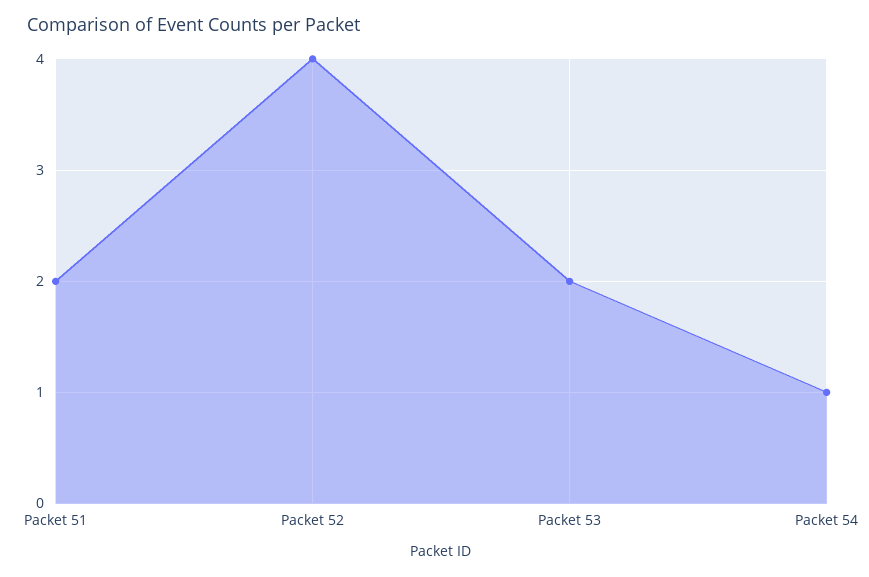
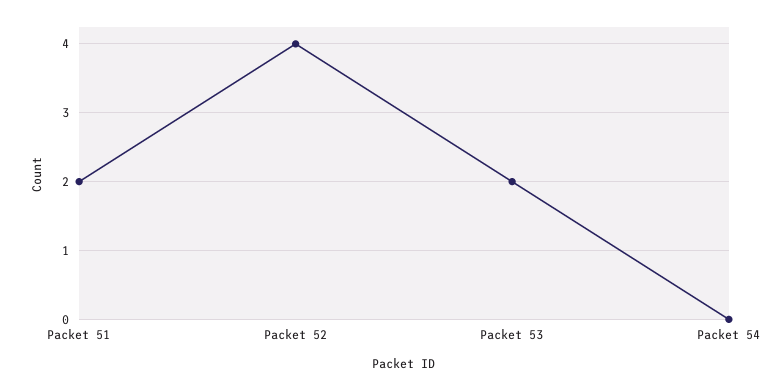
Packet 54: 1 -> 0

